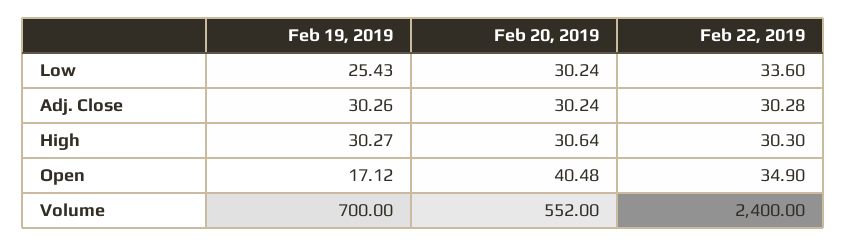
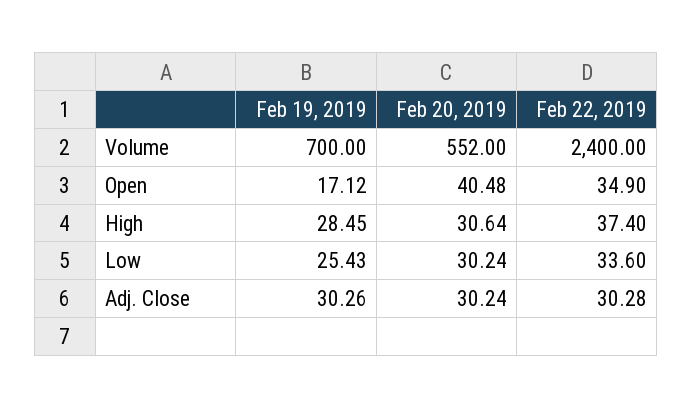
Feb 19, 2019, High: 30.27 -> 28.45
Feb 22, 2019, High: 30.3 -> 37.4

